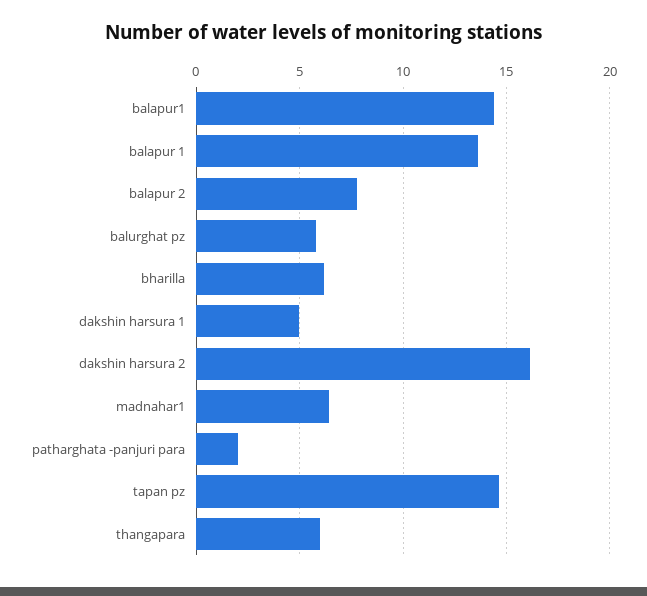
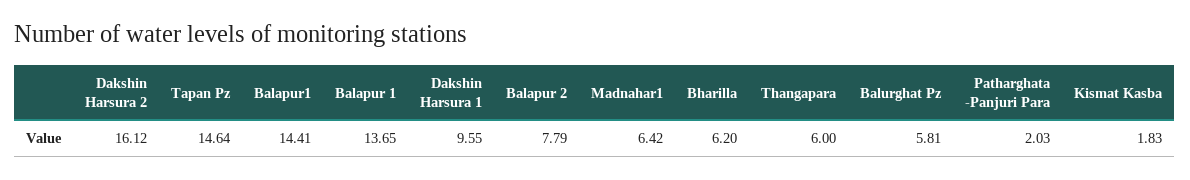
dakshin harsura 1: 5 -> 9.55
Kismat Kasba: none -> 1.83

